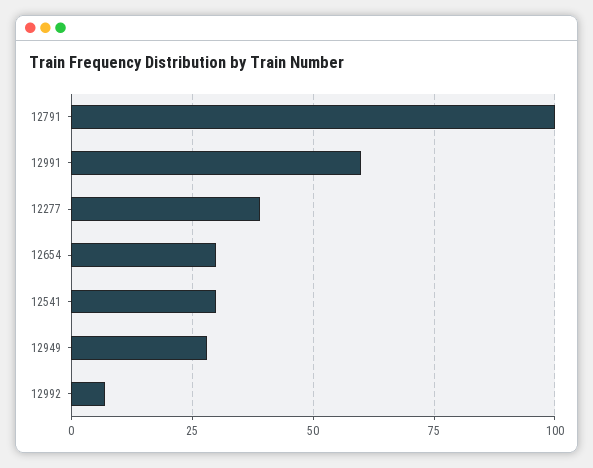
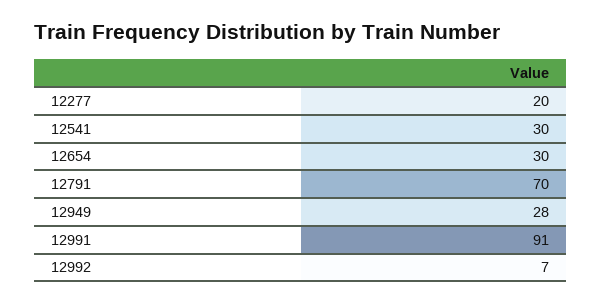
12791: 100 -> 70
12991: 60 -> 91
12277: 40 -> 20

